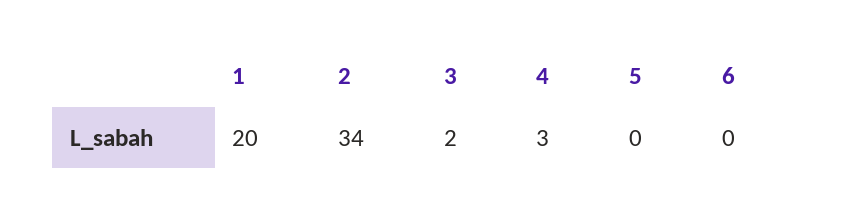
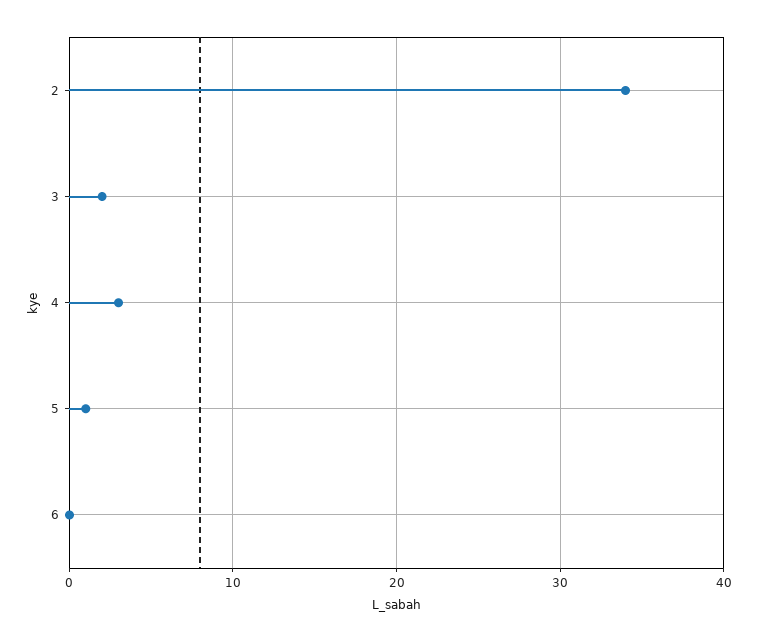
1: 20 -> none
5: 0 -> 1

